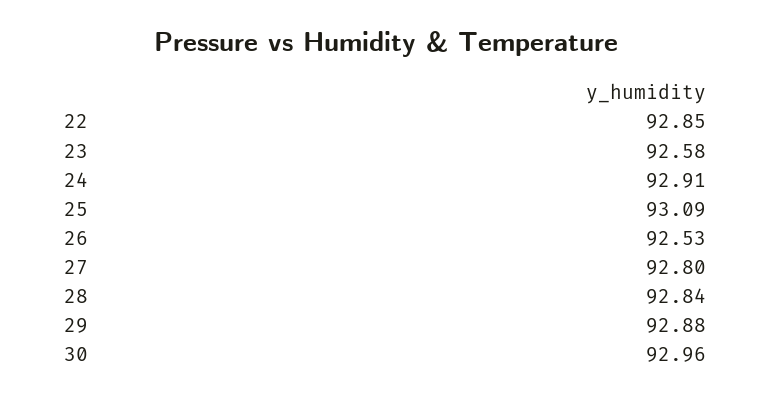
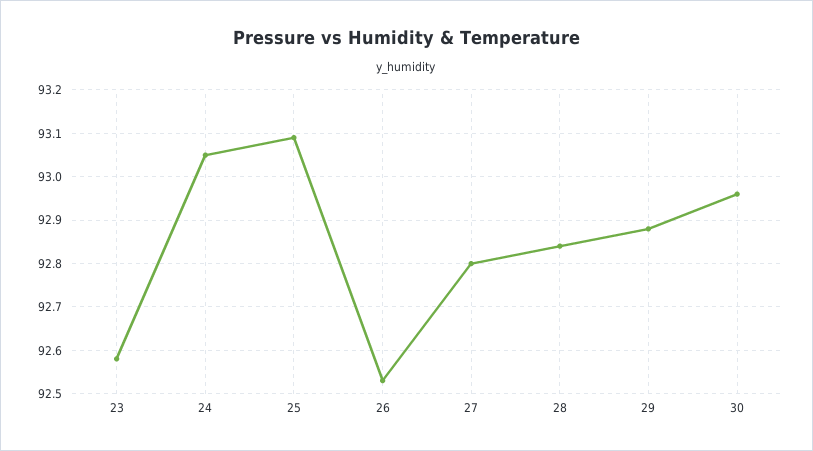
22: 92.85 -> none
24: 92.91 -> 93.05

